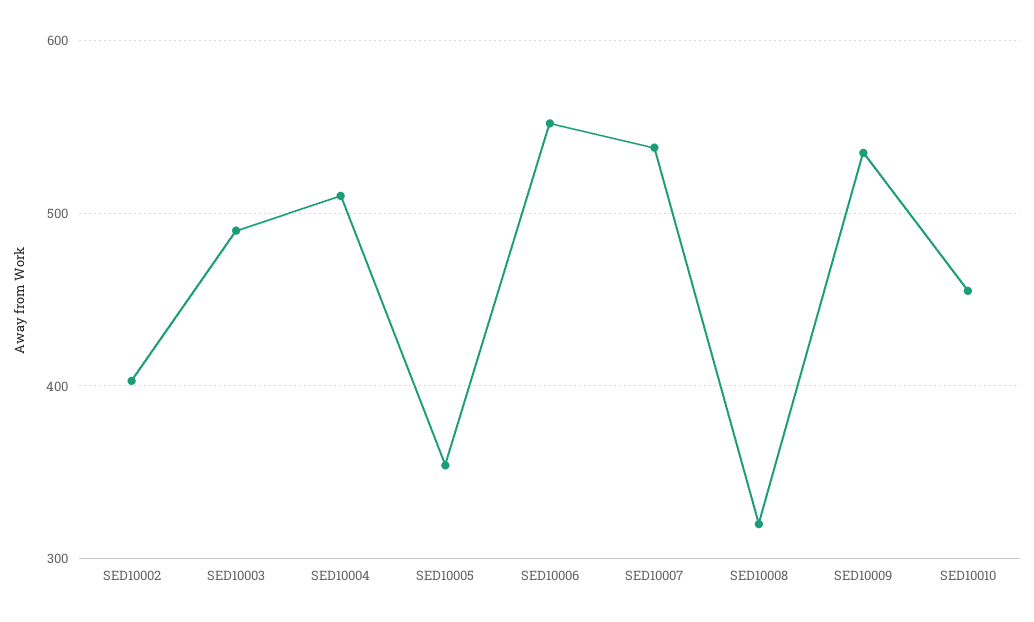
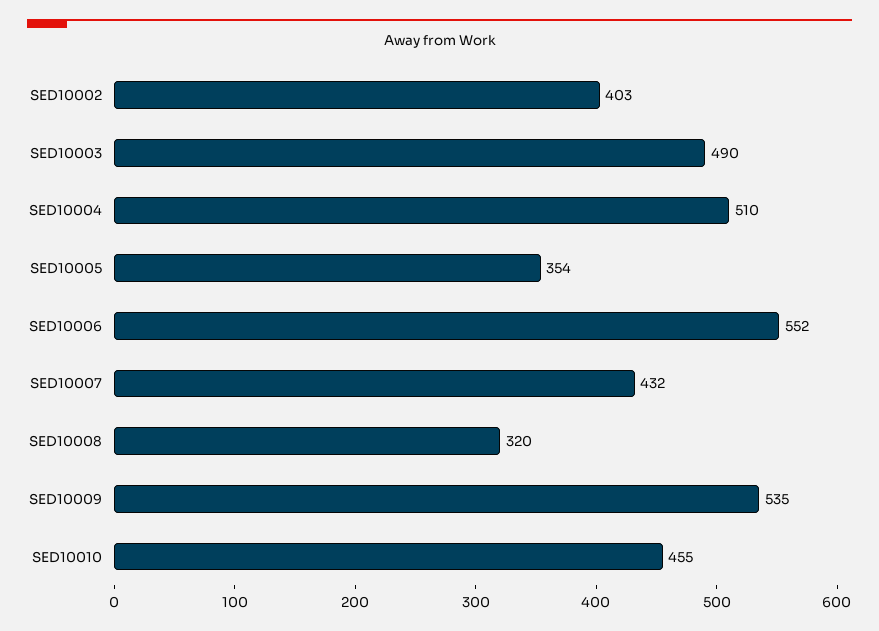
SED10007: 540 -> 432

